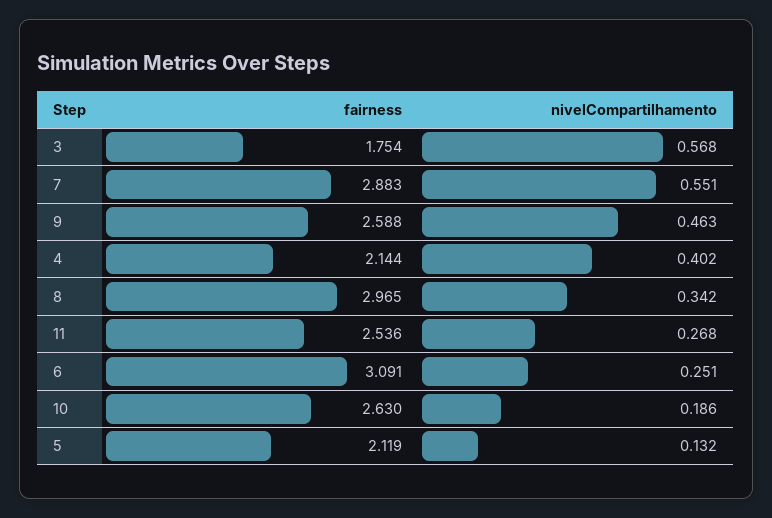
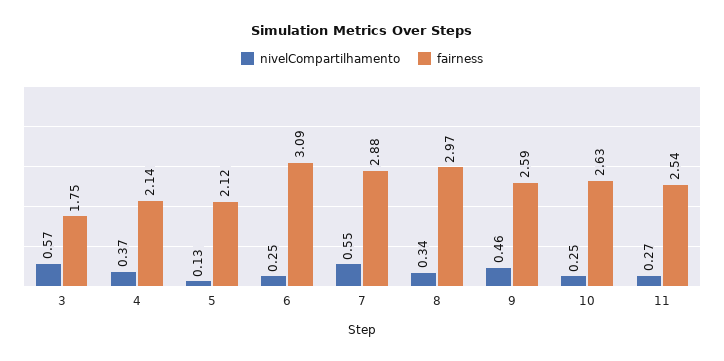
nivelCompartilhamento, 4: 0.402 -> 0.37
nivelCompartilhamento, 10: 0.186 -> 0.25

